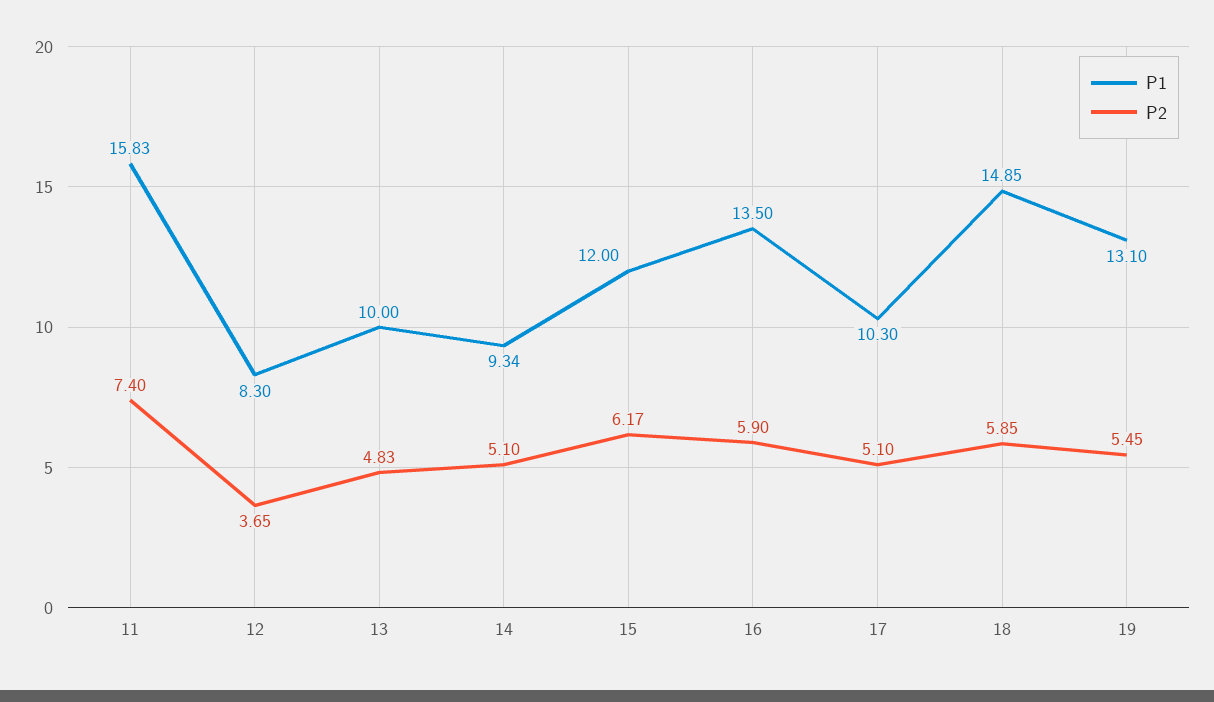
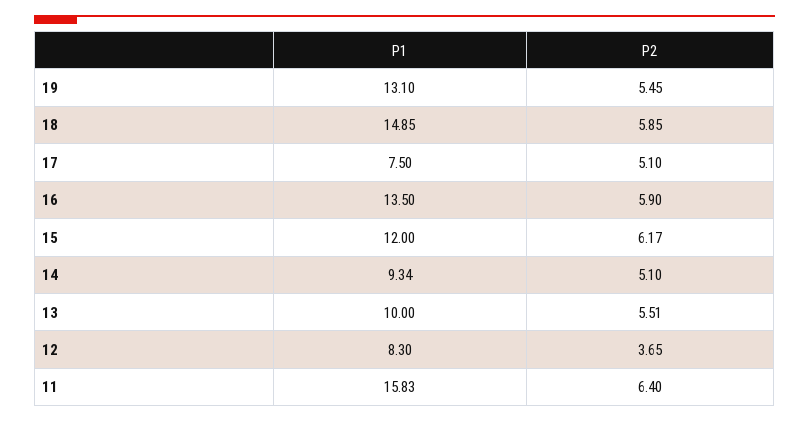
P2, 11: 7.4 -> 6.4
P2, 13: 4.83 -> 5.51
P1, 17: 10.3 -> 7.5

